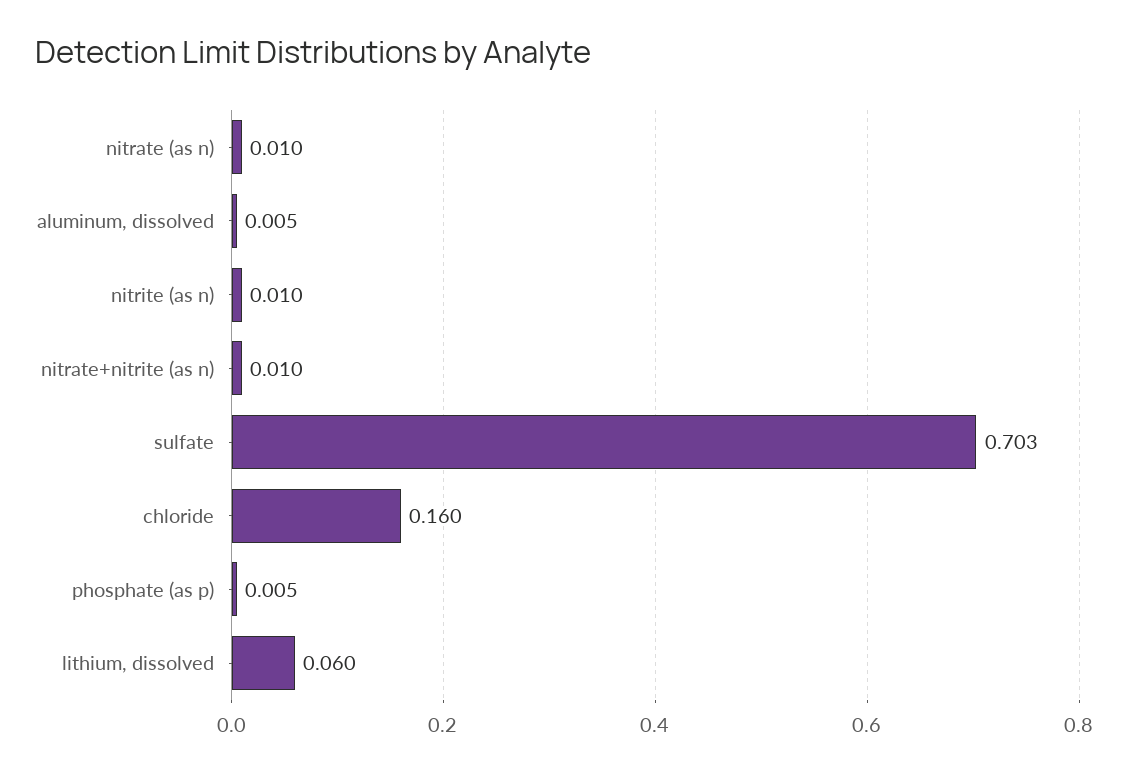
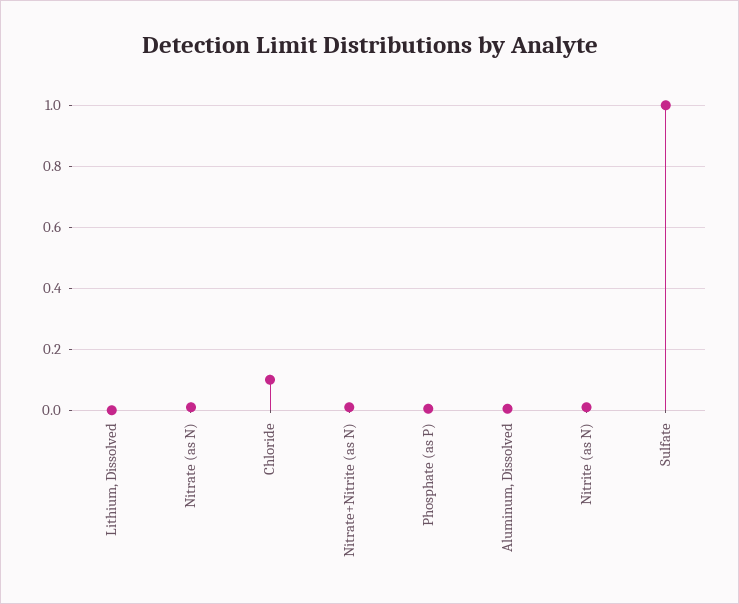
sulfate: 0.703 -> 1
chloride: 0.16 -> 0.1
lithium, dissolved: 0.06 -> 0

